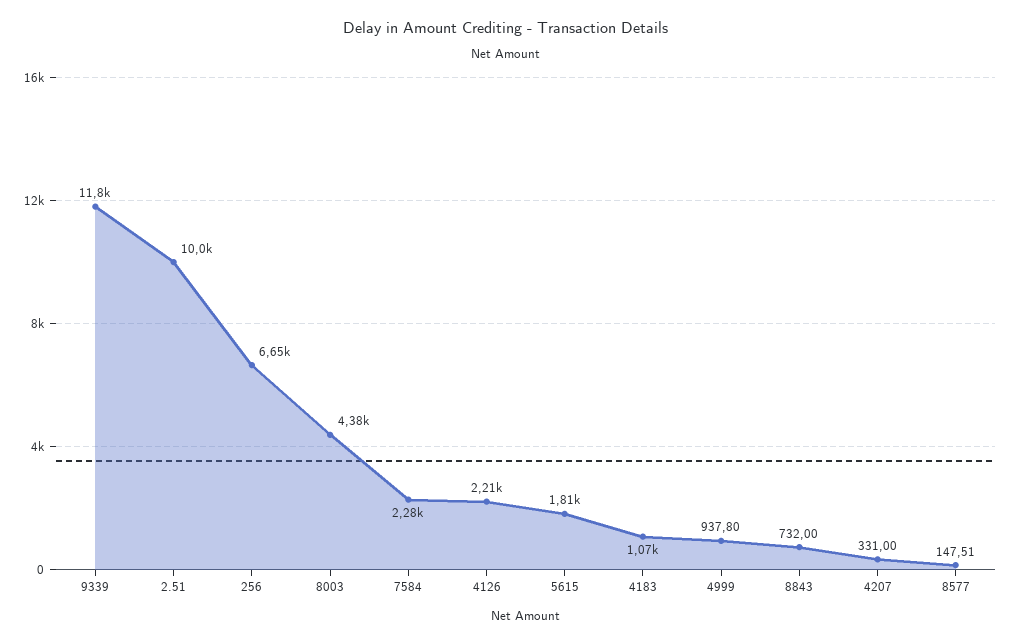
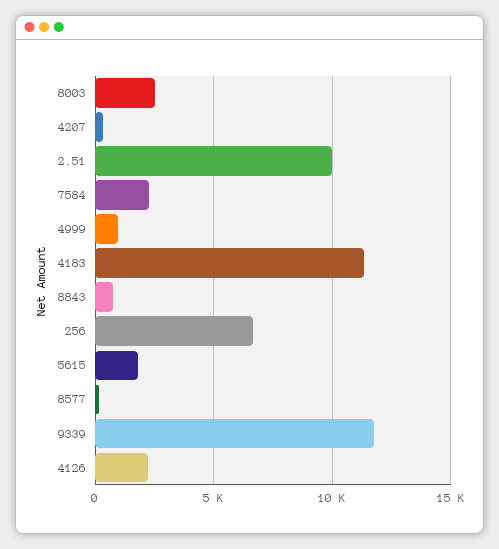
8003: 4380 -> 2500
4183: 1070 -> 11500

